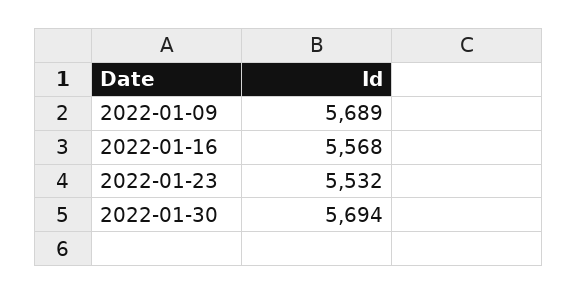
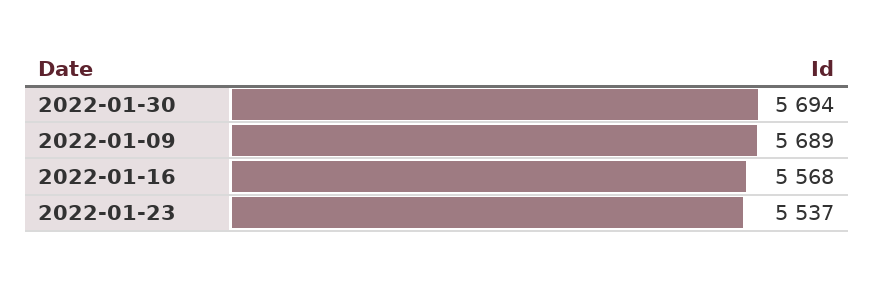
2022-01-23: 5532 -> 5537

